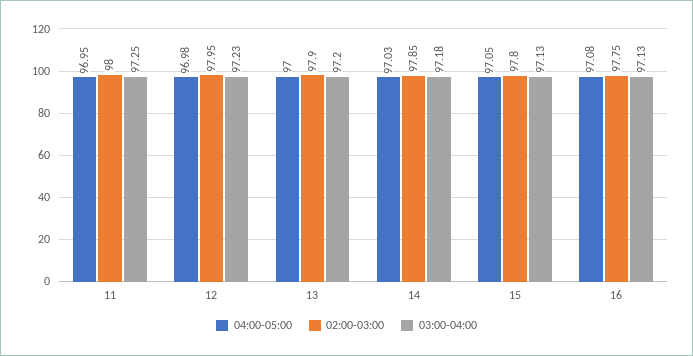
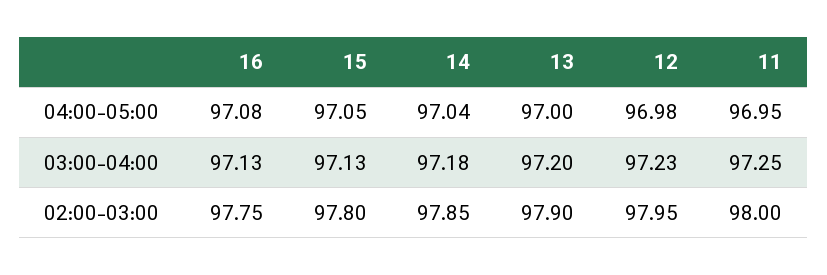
04:00-05:00, 14: 97.03 -> 97.04

